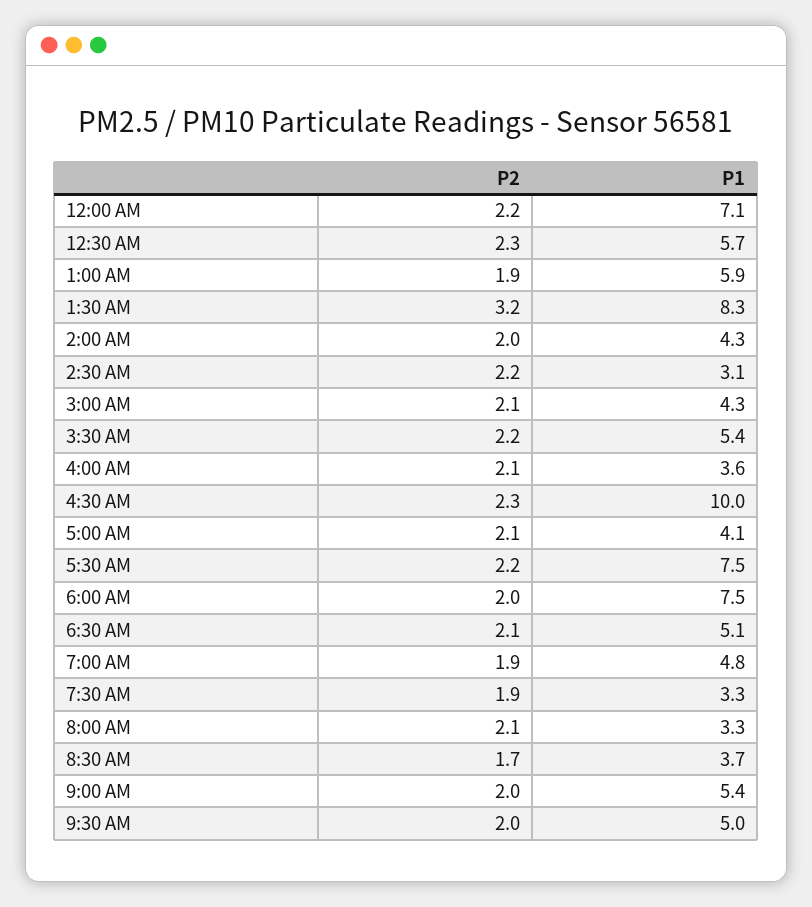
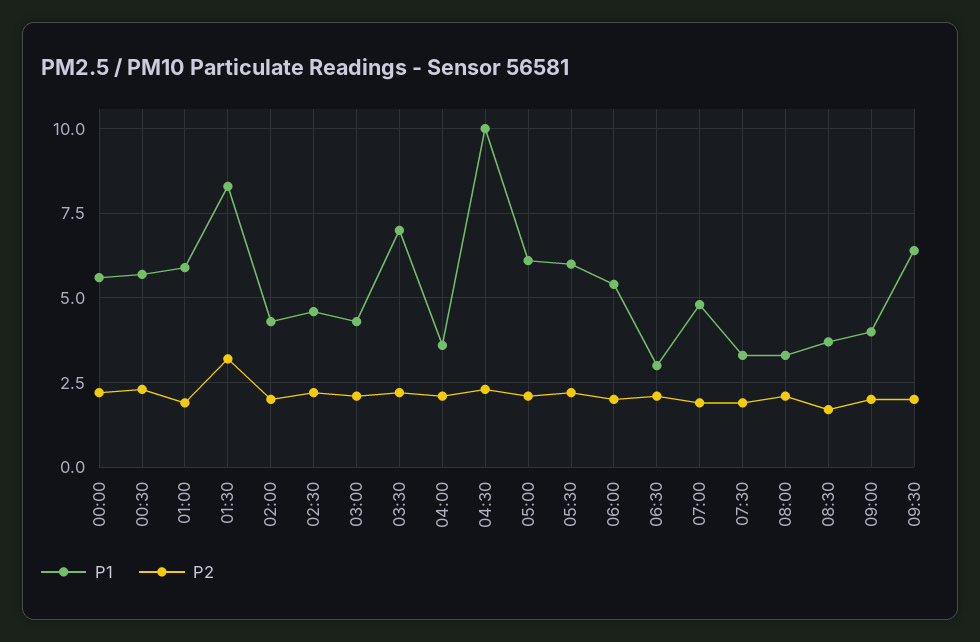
P1, 12:00 AM: 7.1 -> 5.5
P1, 2:30 AM: 3.1 -> 4.5
P1, 3:30 AM: 5.4 -> 7
P1, 5:00 AM: 4.1 -> 6
P1, 5:30 AM: 7.5 -> 6
P1, 6:00 AM: 7.5 -> 5.5
P1, 6:30 AM: 5.1 -> 3
P1, 9:00 AM: 5.4 -> 4
P1, 9:30 AM: 5 -> 6.5

